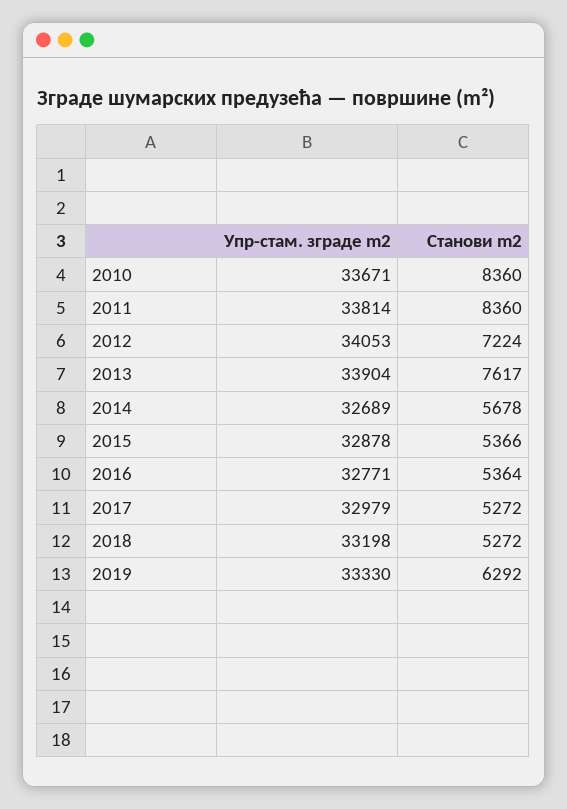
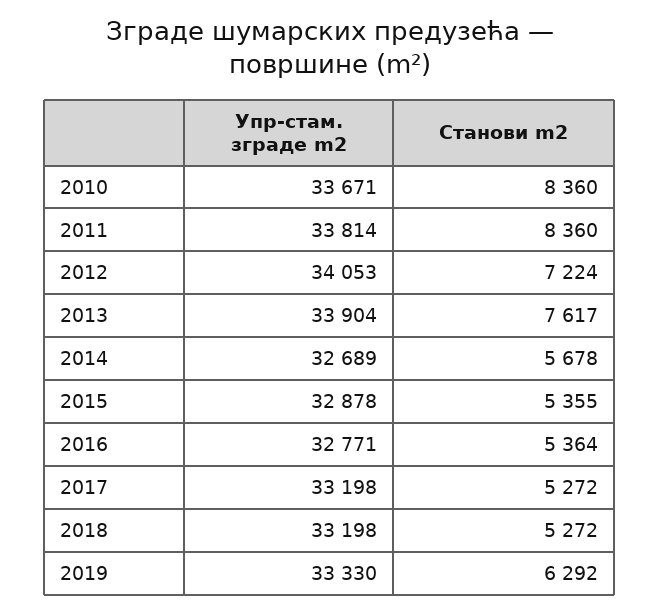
Станови m2, 2015: 5366 -> 5355
Упр-стам. зграде m2, 2017: 32979 -> 33198

